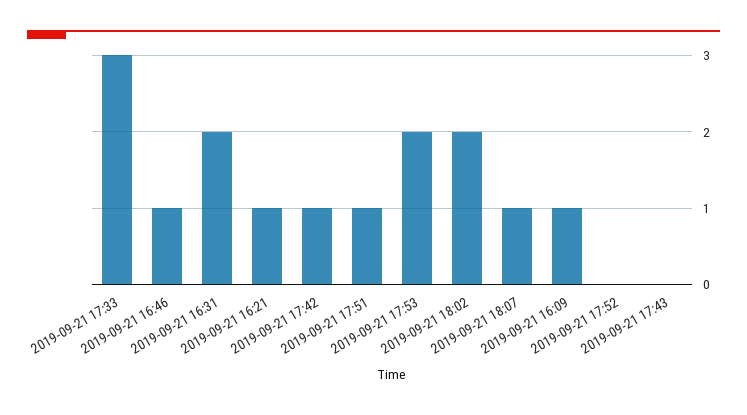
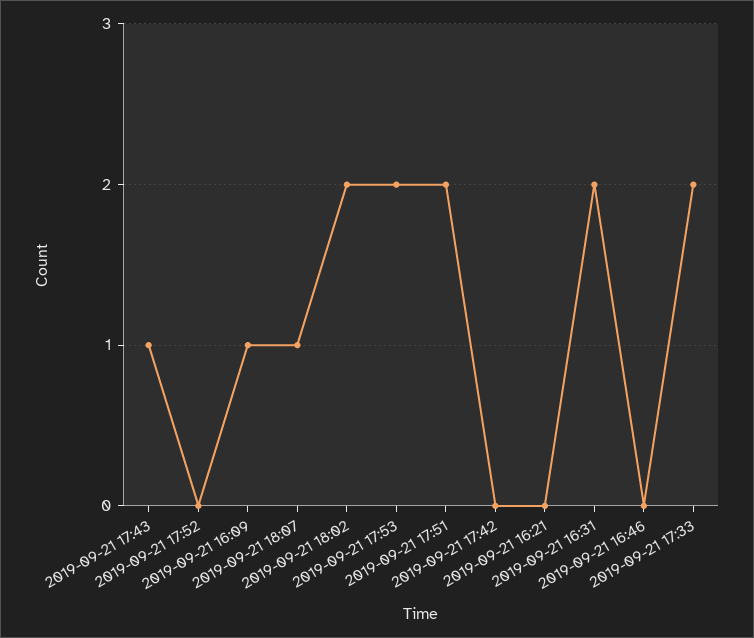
2019-09-21 17:33: 3 -> 2
2019-09-21 16:46: 1 -> 0
2019-09-21 16:21: 1 -> 0
2019-09-21 17:42: 1 -> 0
2019-09-21 17:51: 1 -> 2
2019-09-21 17:43: 0 -> 1

